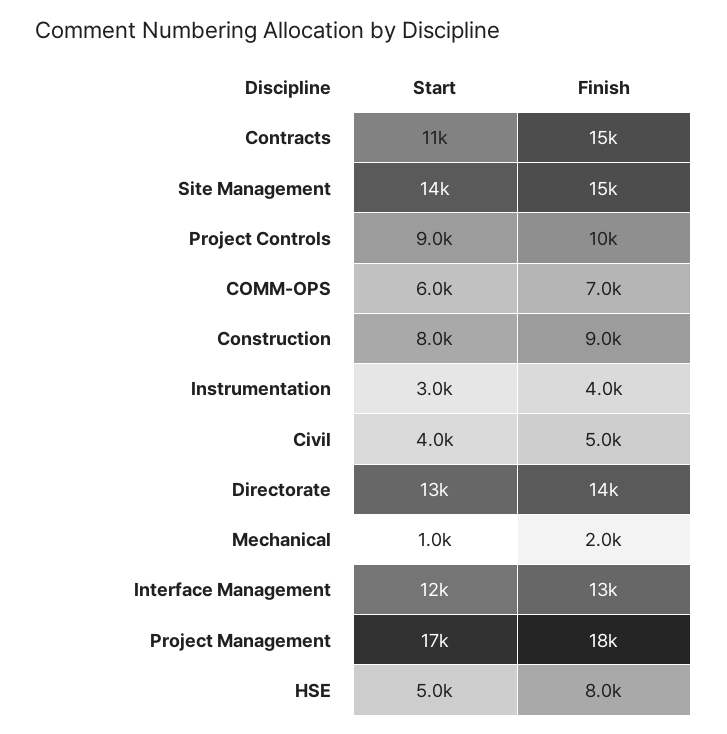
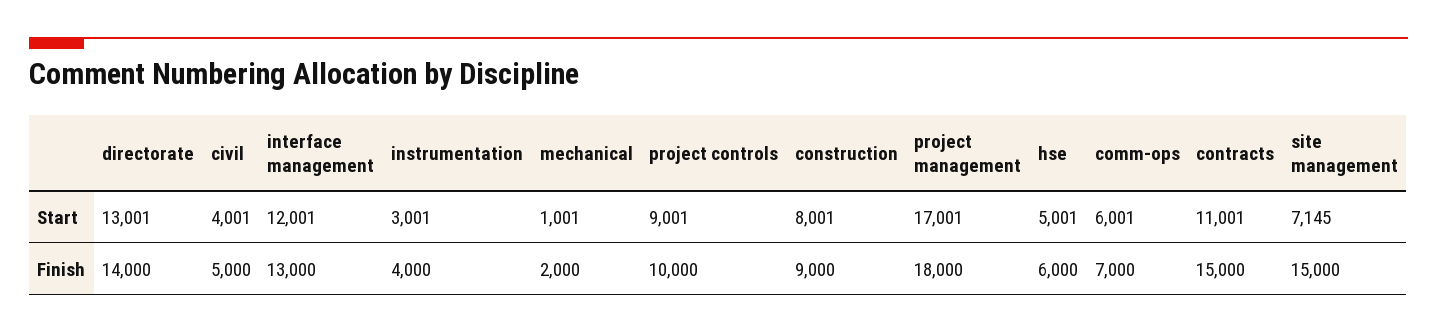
Start, Site Management: 14000 -> 7145
Finish, HSE: 8000 -> 6000

